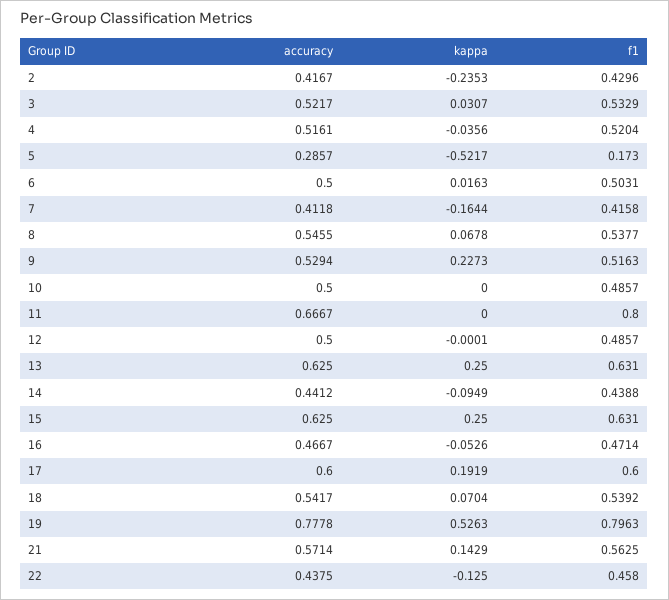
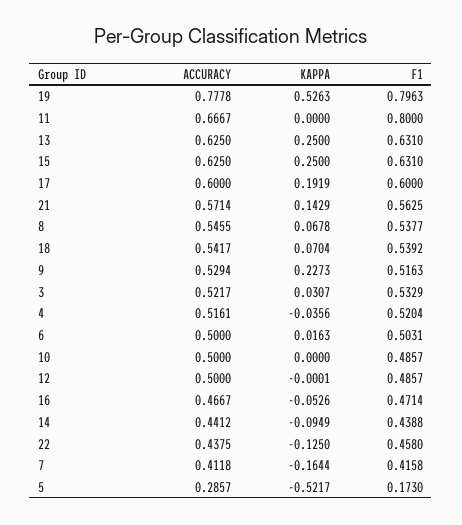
accuracy, 2: 0.4167 -> none
kappa, 2: -0.2353 -> none
f1, 2: 0.4296 -> none

